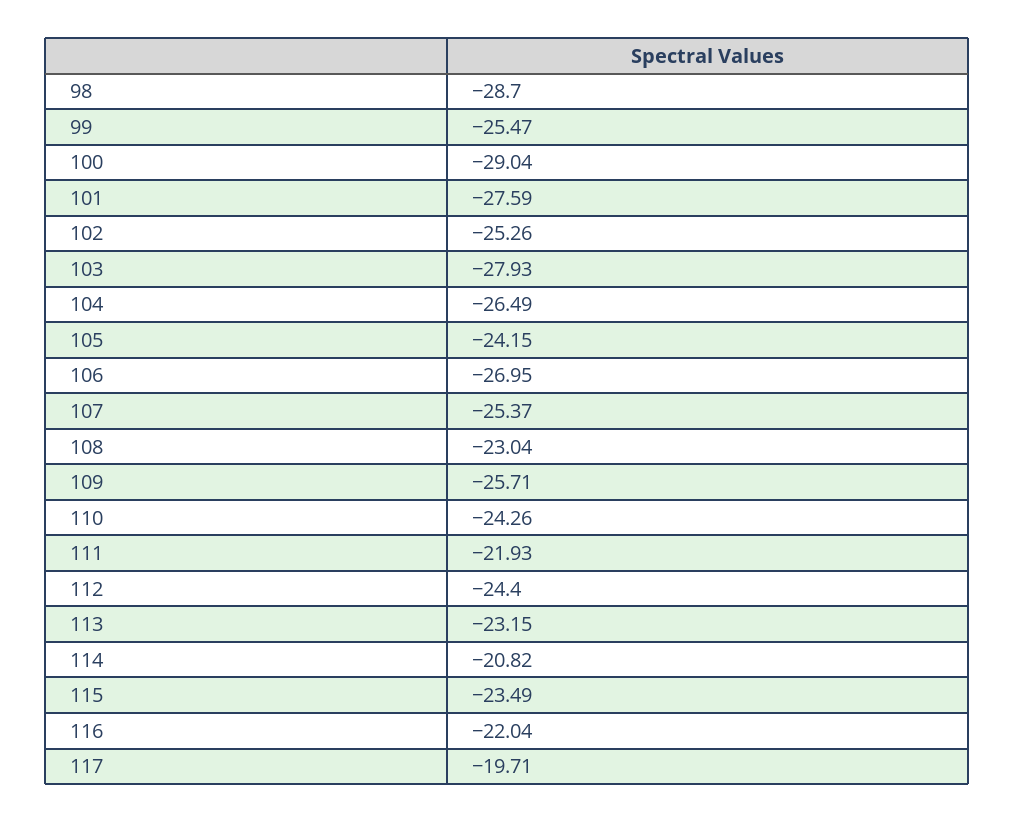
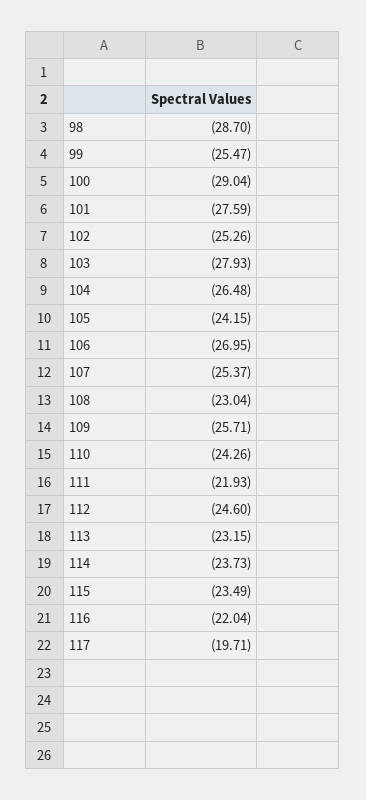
104: -26.49 -> -26.48
112: -24.4 -> -24.6
114: -20.82 -> -23.73

